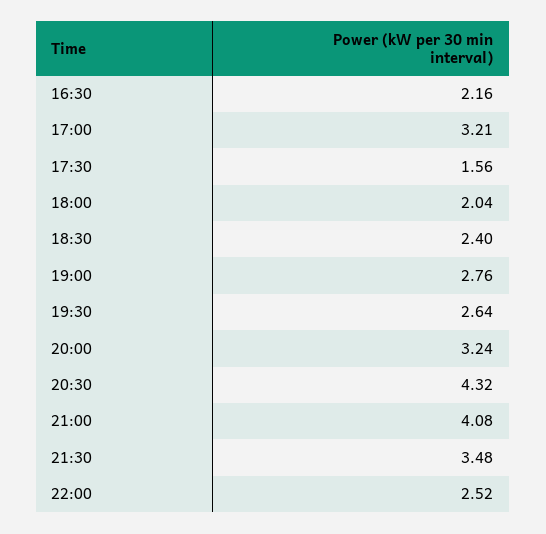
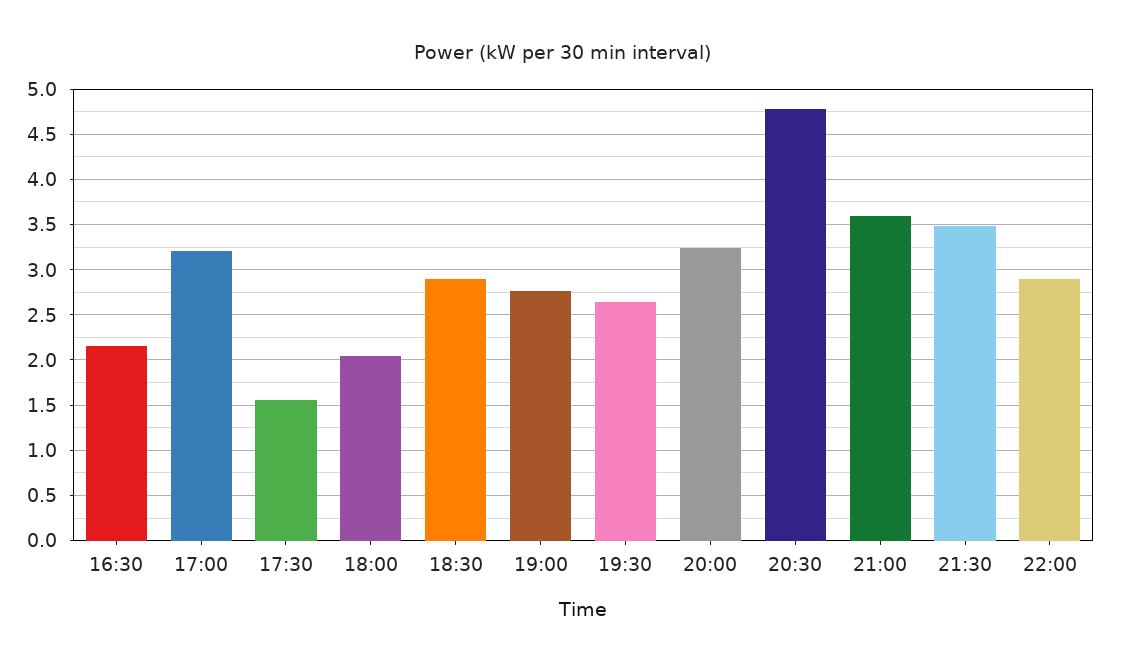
18:30: 2.4 -> 2.9
20:30: 4.32 -> 4.8
21:00: 4.08 -> 3.6
22:00: 2.52 -> 2.9

